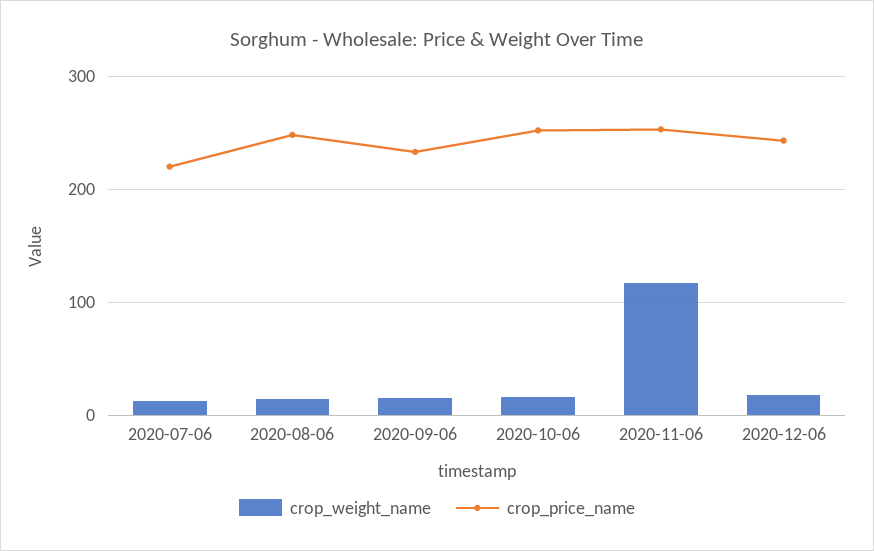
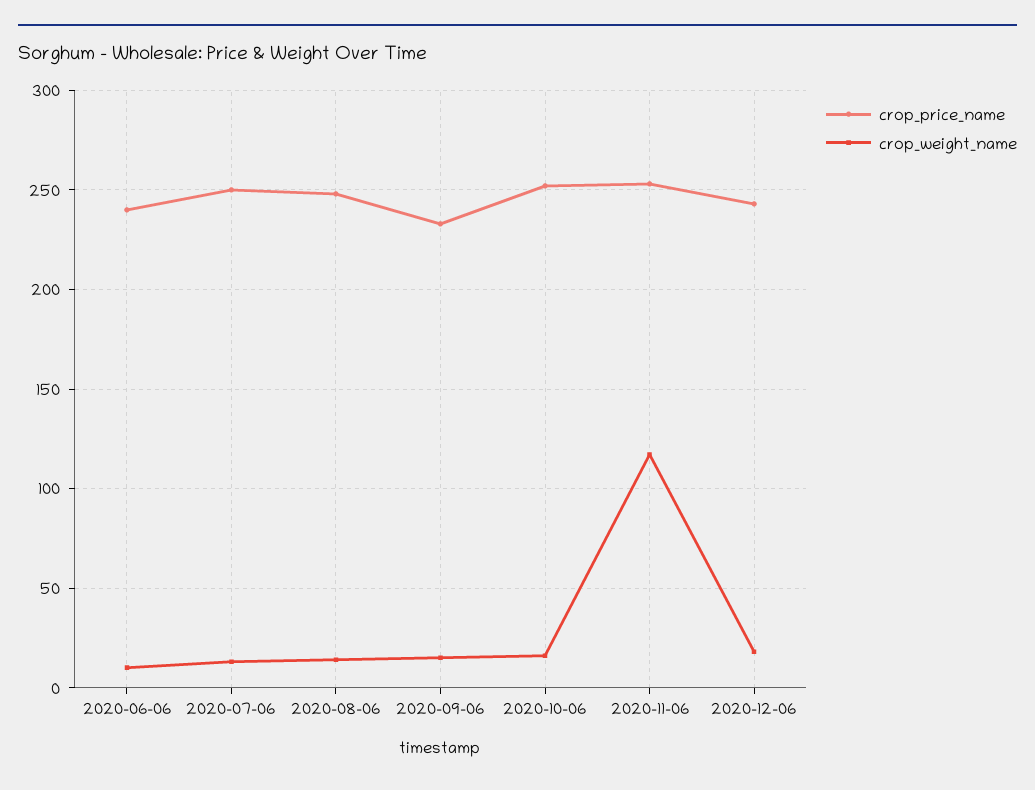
crop_price_name, 2020-07-06: 220 -> 250
crop_price_name, 2020-06-06: none -> 240
crop_weight_name, 2020-06-06: none -> 10

